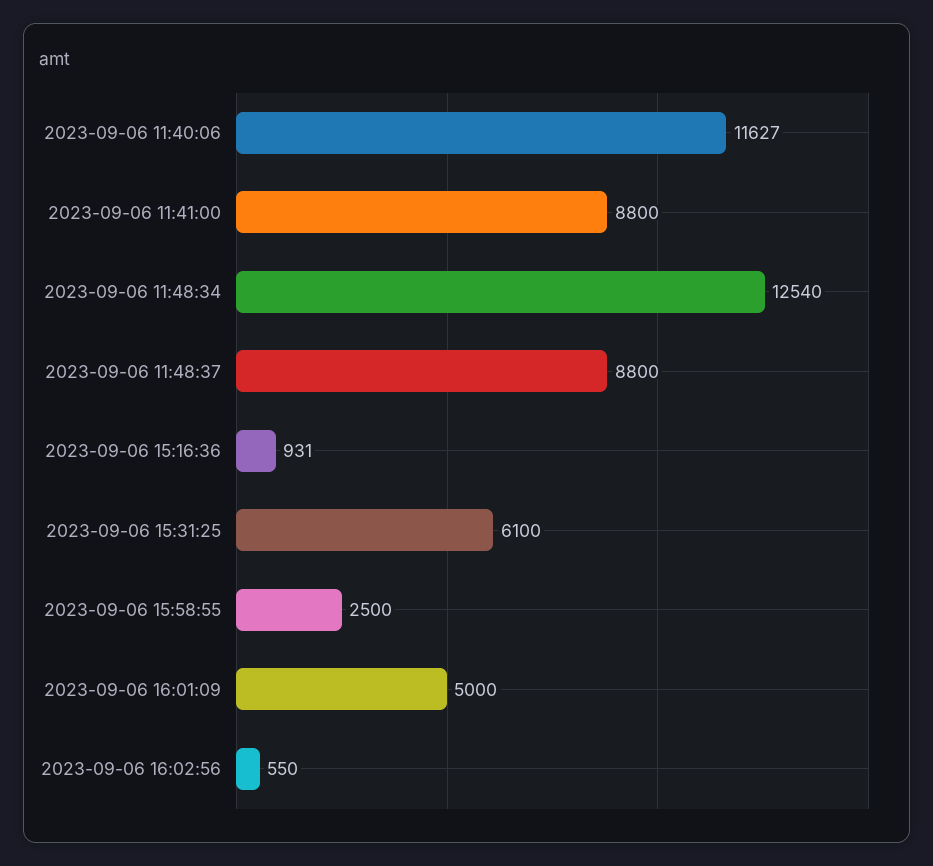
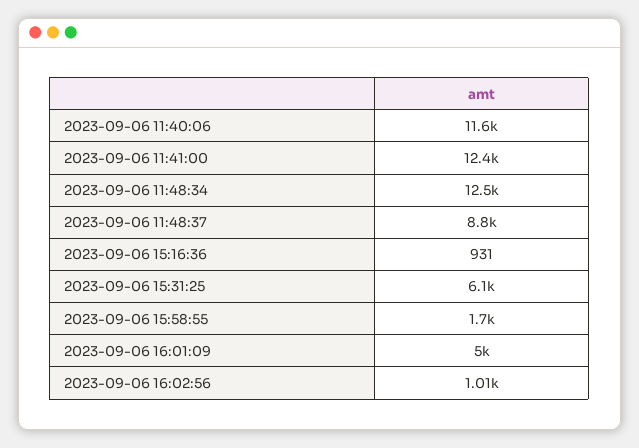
2023-09-06 11:41:00: 8800 -> 12400
2023-09-06 15:58:55: 2500 -> 1700
2023-09-06 16:02:56: 550 -> 1010

